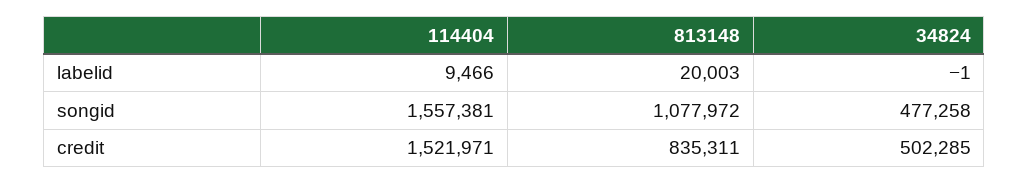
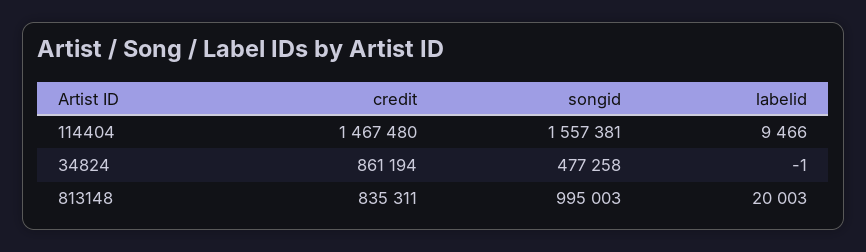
813148, songid: 1077972 -> 995003
114404, credit: 1521971 -> 1467480
34824, credit: 502285 -> 861194

